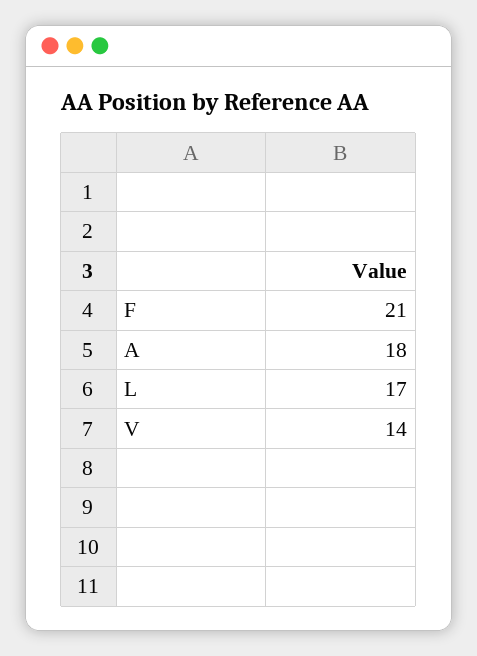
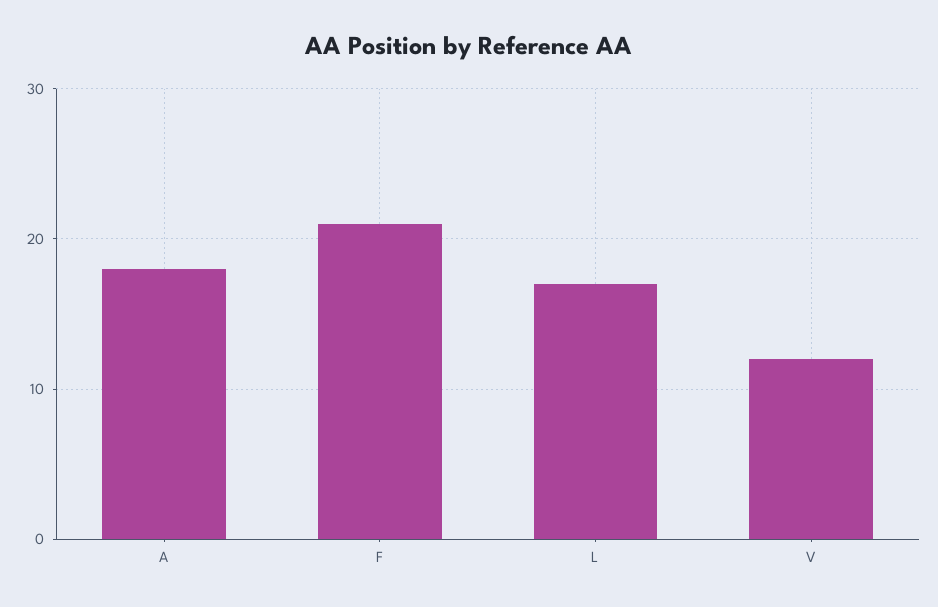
V: 14 -> 12

